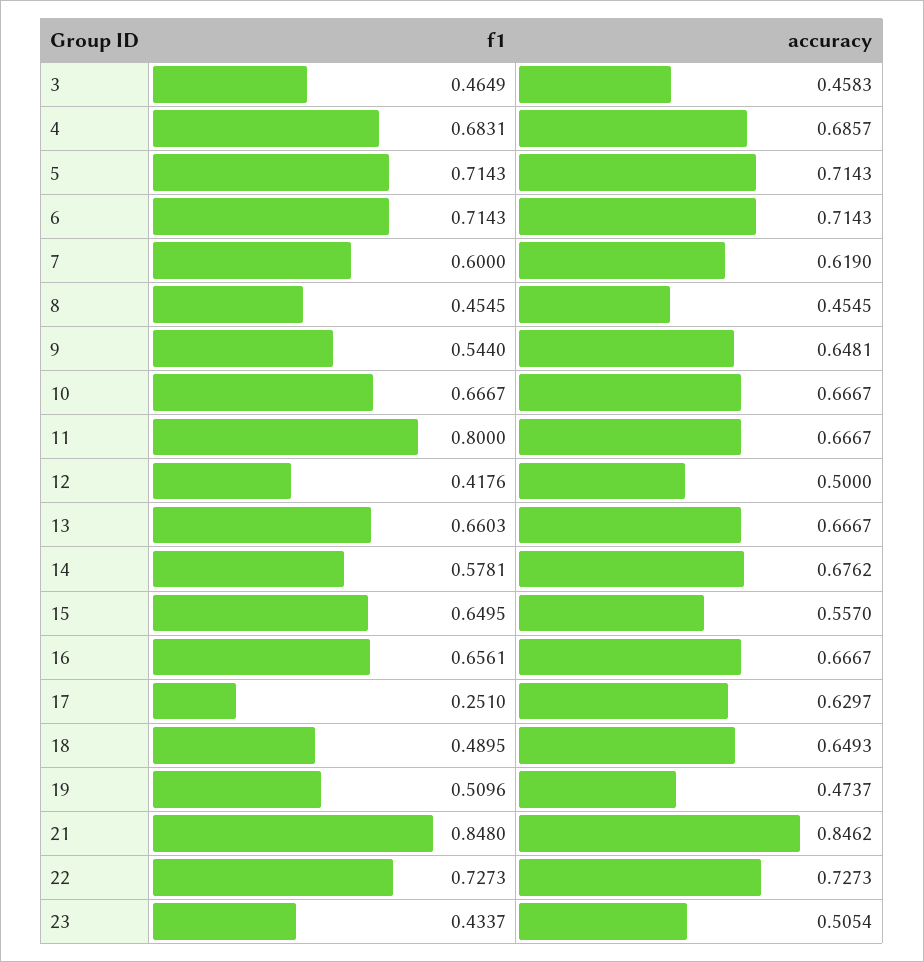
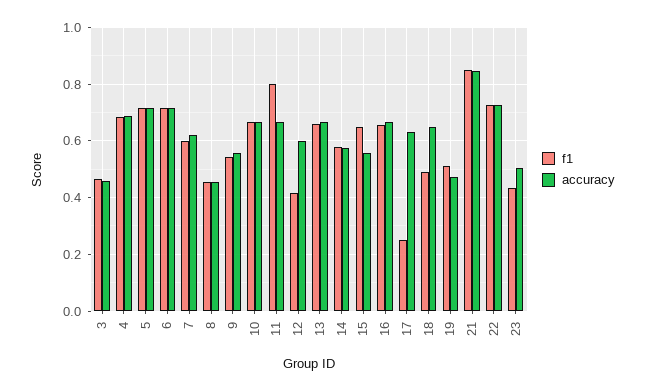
accuracy, 9: 0.6481 -> 0.55
accuracy, 12: 0.5 -> 0.6
accuracy, 14: 0.6762 -> 0.575

